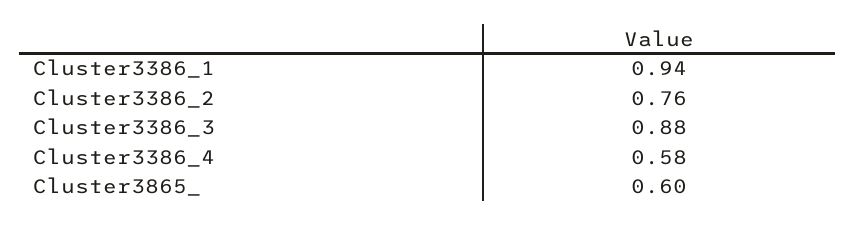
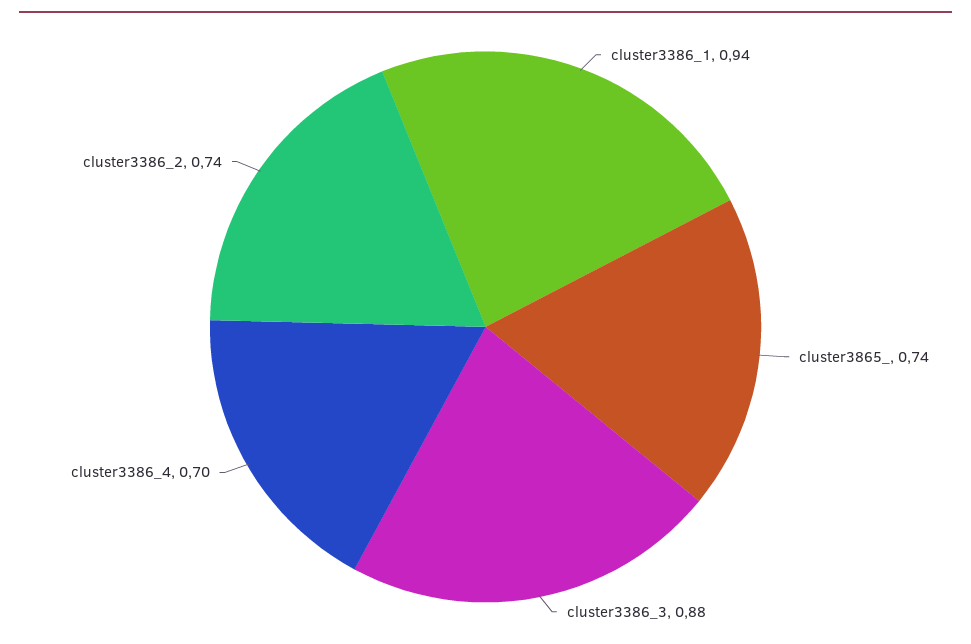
Cluster3386_2: 0.76 -> 0.74
Cluster3386_4: 0.58 -> 0.7
Cluster3865_: 0.6 -> 0.74

